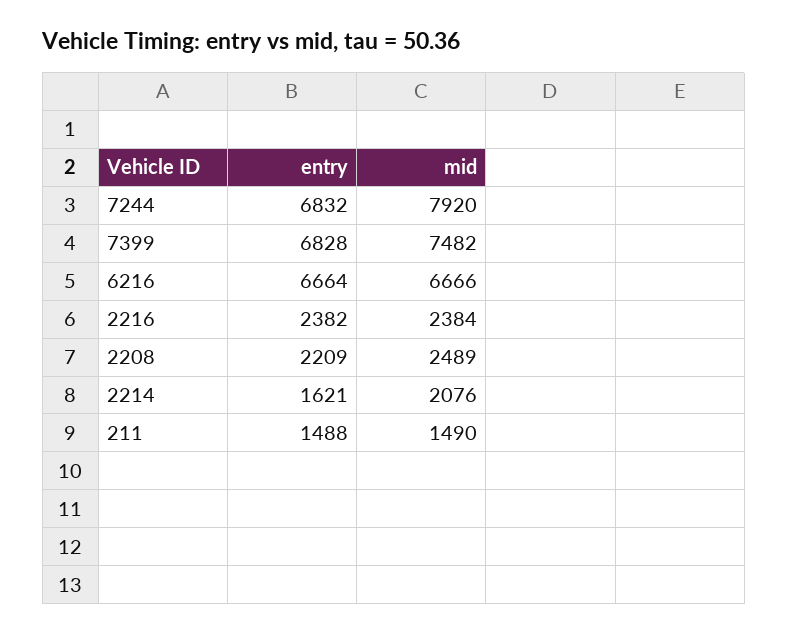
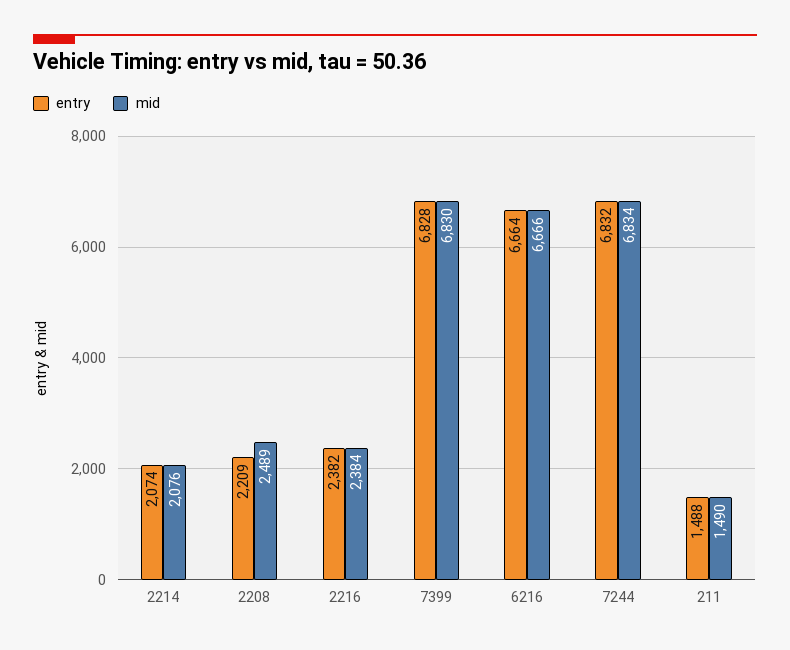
mid, 7244: 7920 -> 6834
mid, 7399: 7482 -> 6830
entry, 2214: 1621 -> 2074

